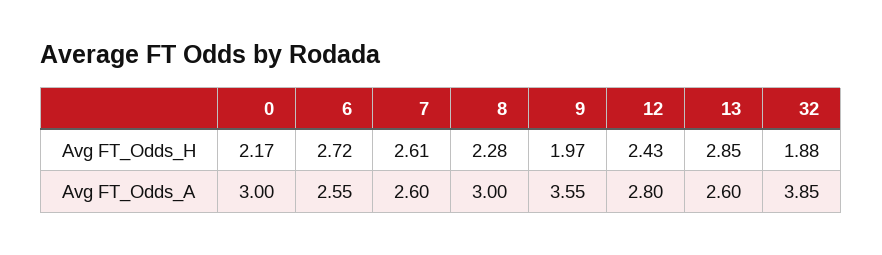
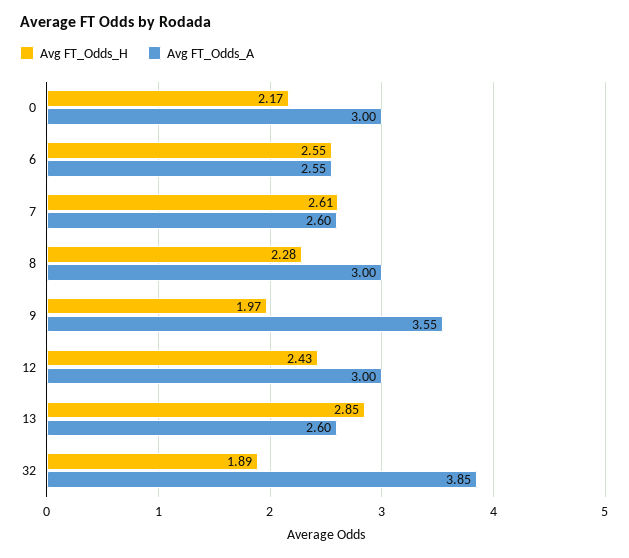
Avg FT_Odds_H, 6: 2.72 -> 2.55
Avg FT_Odds_H, 32: 1.88 -> 1.89
Avg FT_Odds_A, 12: 2.8 -> 3

